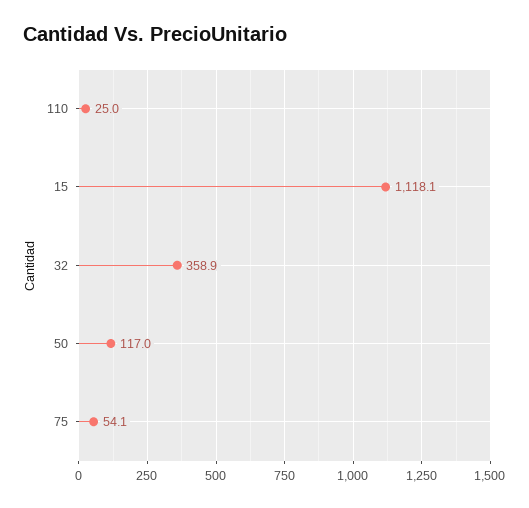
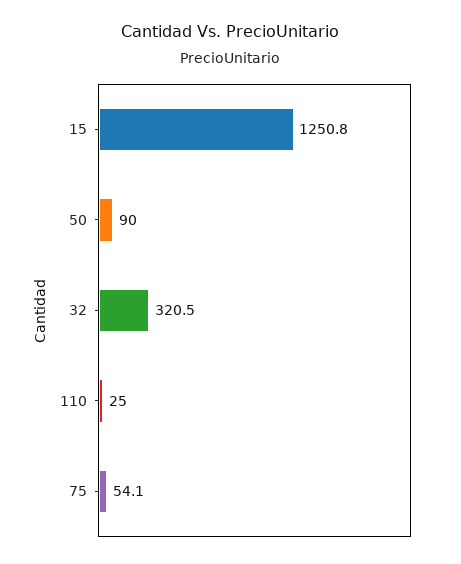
15: 1118.1 -> 1250.8
32: 358.9 -> 320.5
50: 117 -> 90

